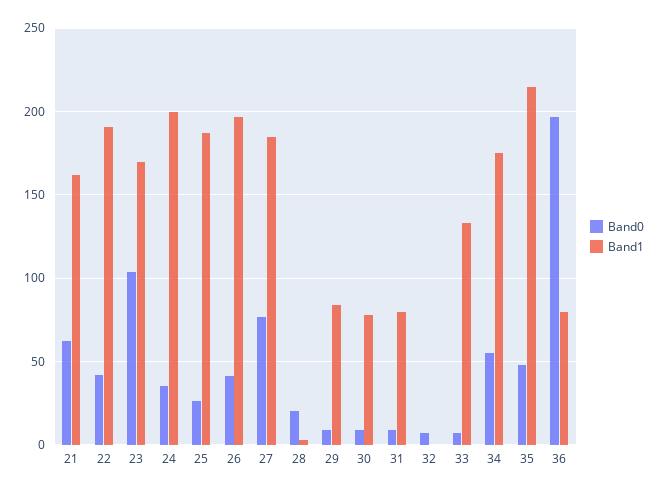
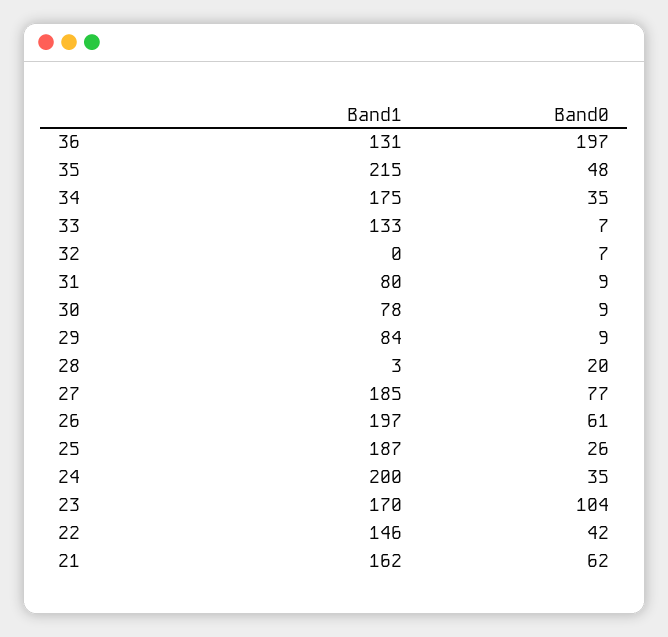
Band1, 22: 190 -> 146
Band0, 26: 40 -> 61
Band0, 34: 55 -> 35
Band1, 36: 80 -> 131

